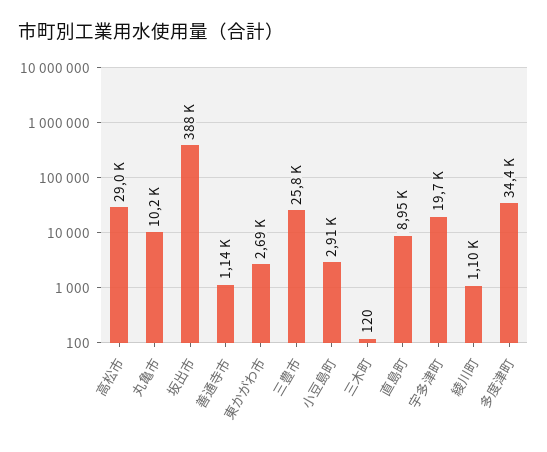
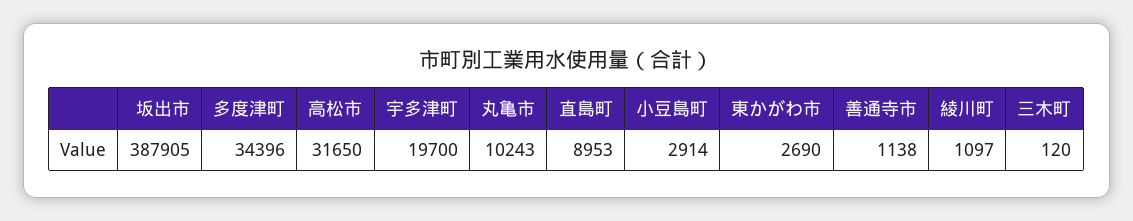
高松市: 29000 -> 31650
三豊市: 25800 -> none

